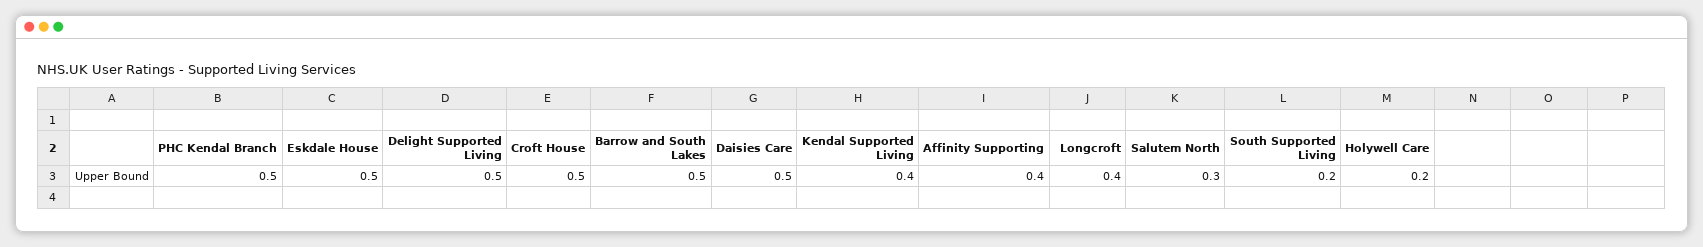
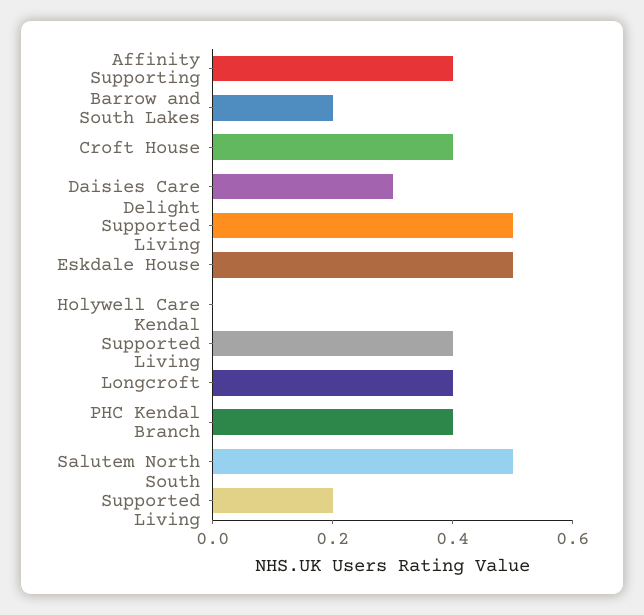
PHC Kendal Branch: 0.5 -> 0.4
Croft House: 0.5 -> 0.4
Barrow and South Lakes: 0.5 -> 0.2
Daisies Care: 0.5 -> 0.3
Salutem North: 0.3 -> 0.5
Holywell Care: 0.2 -> 0

